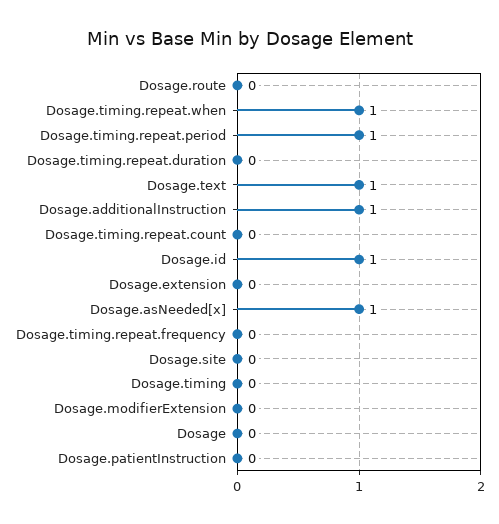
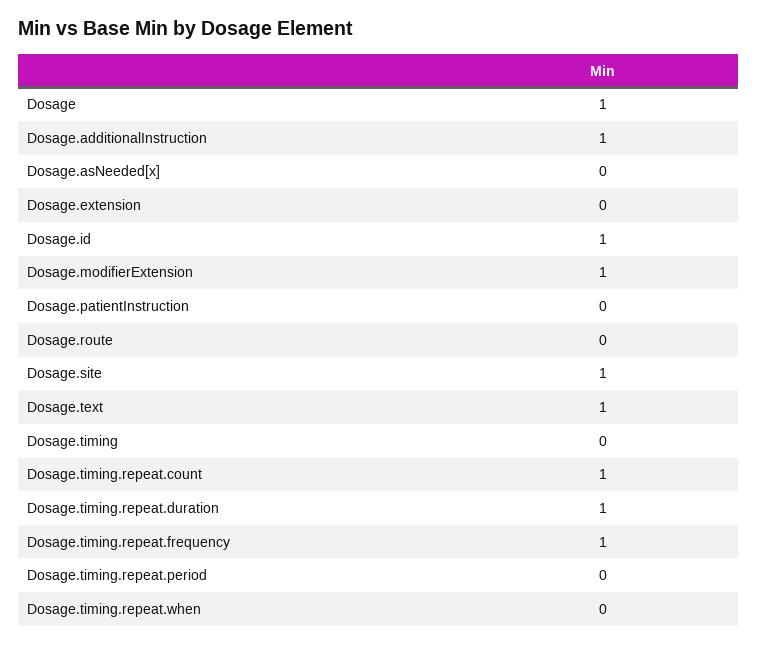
Dosage.timing.repeat.when: 1 -> 0
Dosage.timing.repeat.period: 1 -> 0
Dosage.timing.repeat.duration: 0 -> 1
Dosage.timing.repeat.count: 0 -> 1
Dosage.asNeeded[x]: 1 -> 0
Dosage.timing.repeat.frequency: 0 -> 1
Dosage.site: 0 -> 1
Dosage.modifierExtension: 0 -> 1
Dosage: 0 -> 1

